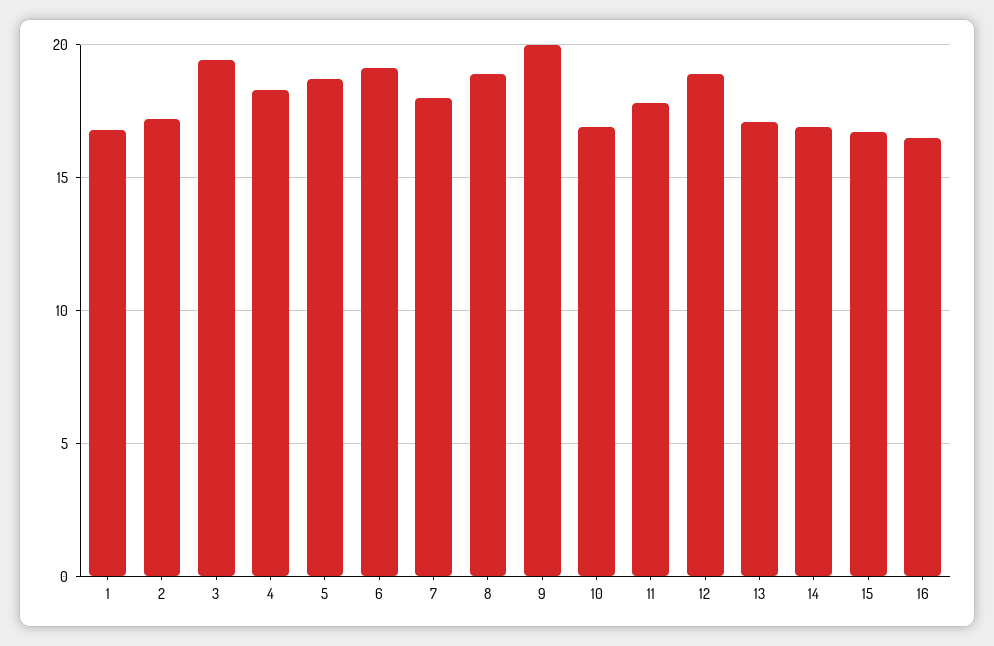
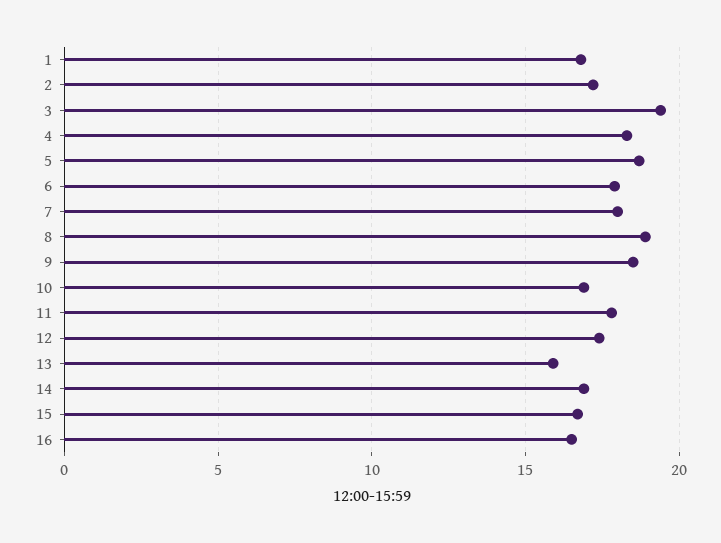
6: 19 -> 18
9: 20 -> 18.5
12: 19 -> 17.5
13: 17 -> 16

